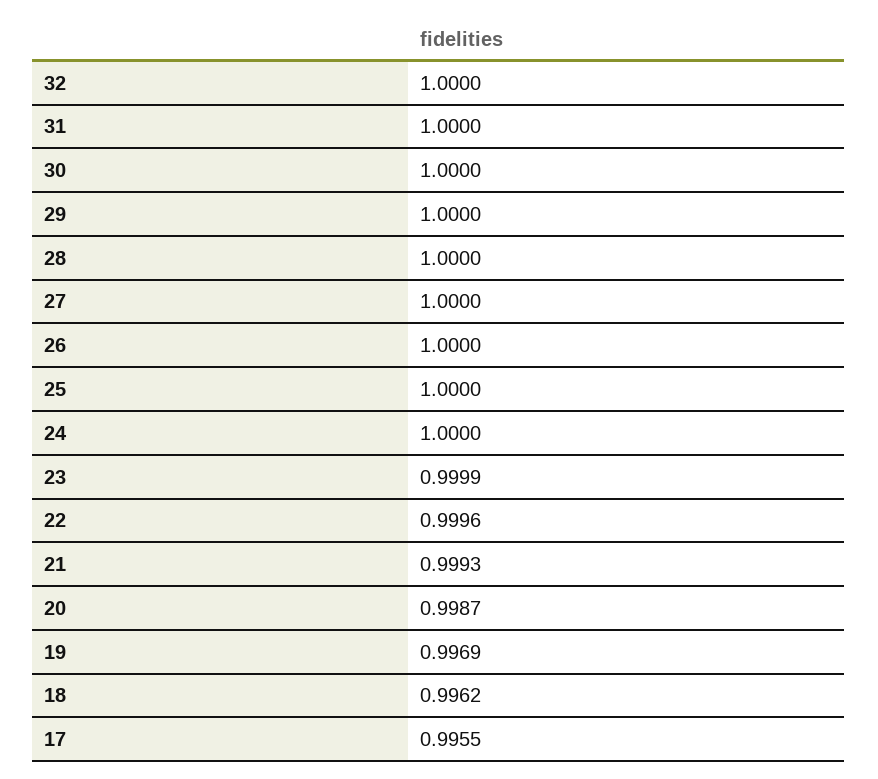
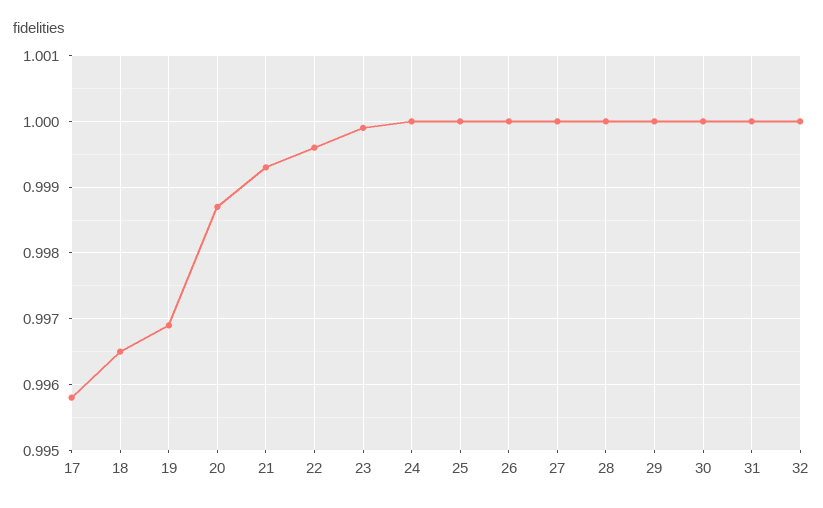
18: 0.9962 -> 0.9965
17: 0.9955 -> 0.9958

